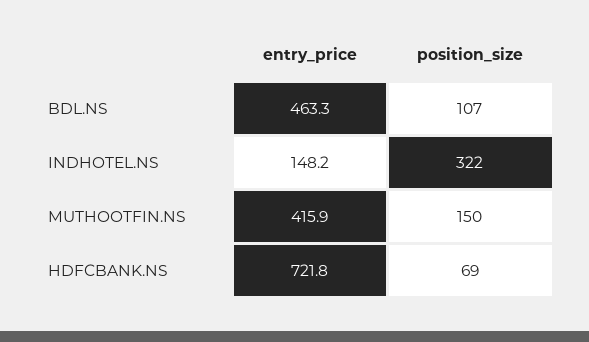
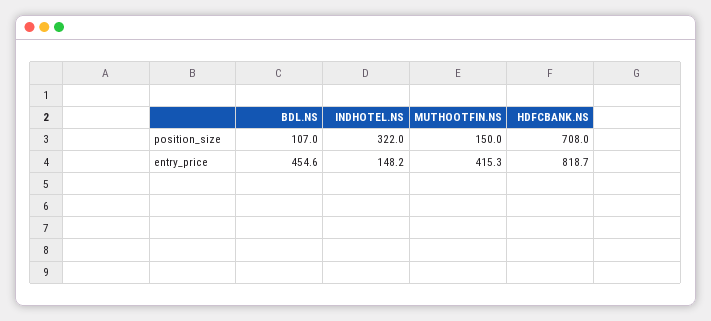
entry_price, BDL.NS: 463.3 -> 454.6
entry_price, MUTHOOTFIN.NS: 415.9 -> 415.3
entry_price, HDFCBANK.NS: 721.8 -> 818.7
position_size, HDFCBANK.NS: 69 -> 708

